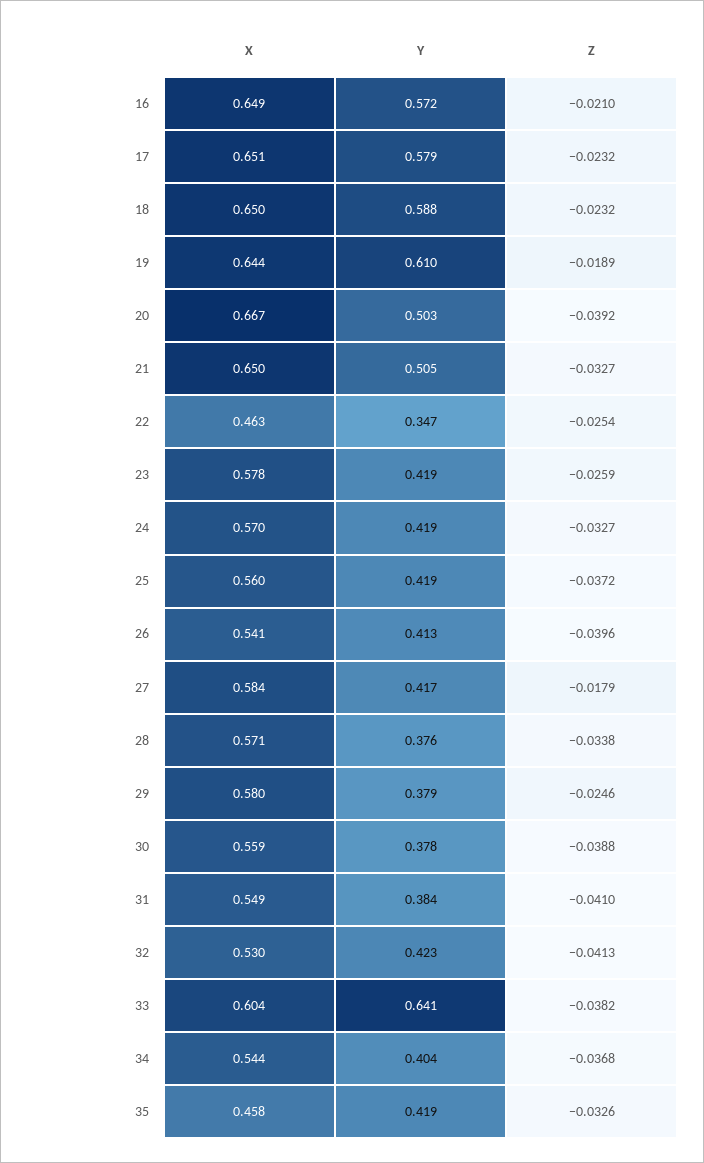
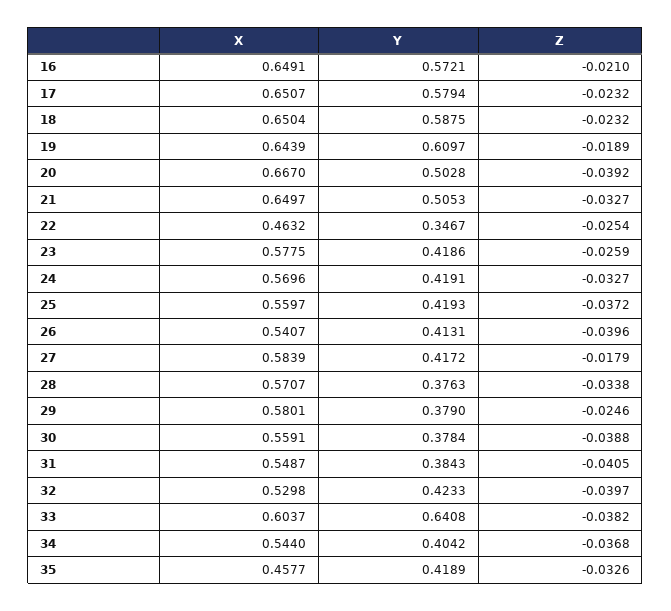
Z, 31: -0.041 -> -0.0405
Z, 32: -0.0413 -> -0.0397

